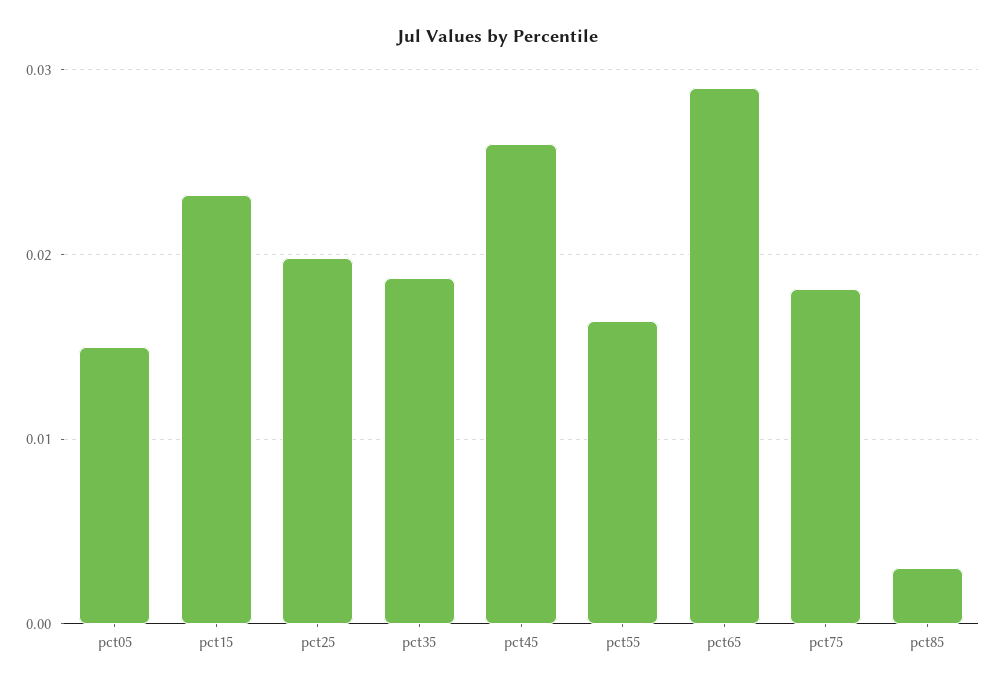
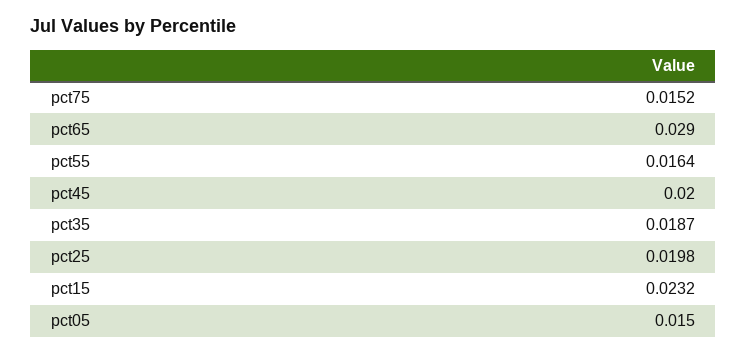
pct45: 0.026 -> 0.02
pct75: 0.018 -> 0.0152
pct85: 0.003 -> none

